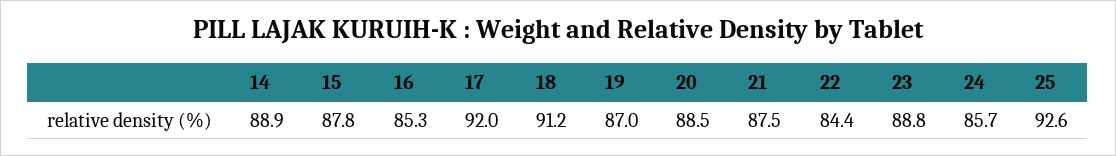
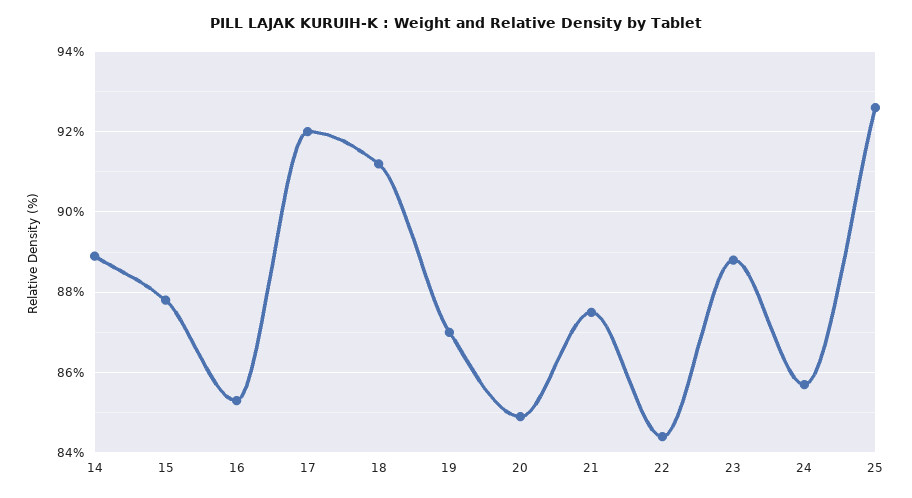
20: 88.5 -> 85

